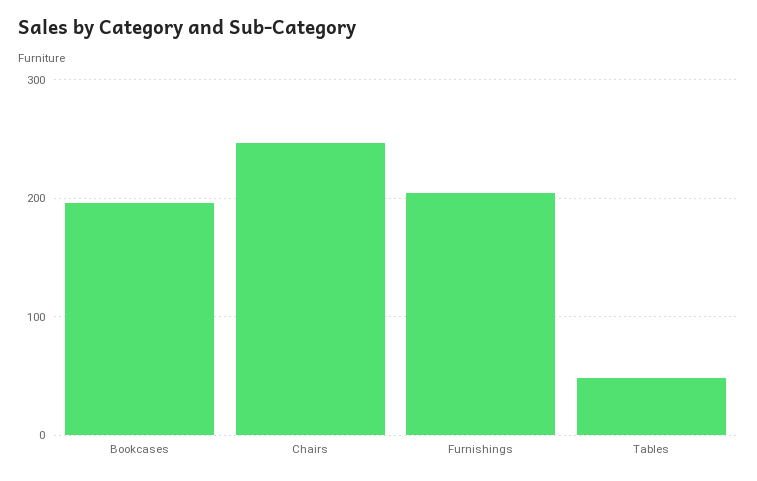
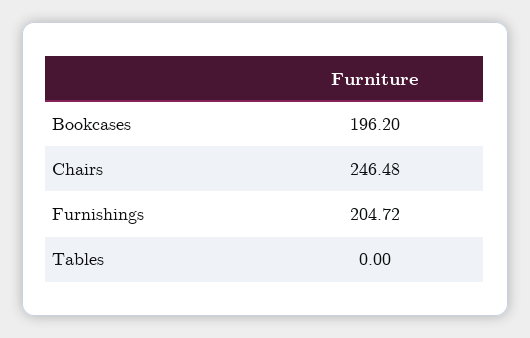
Tables: 50 -> 0

